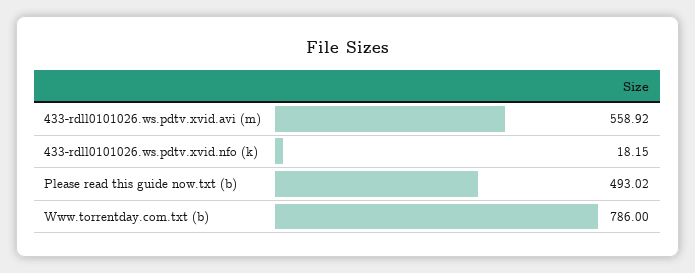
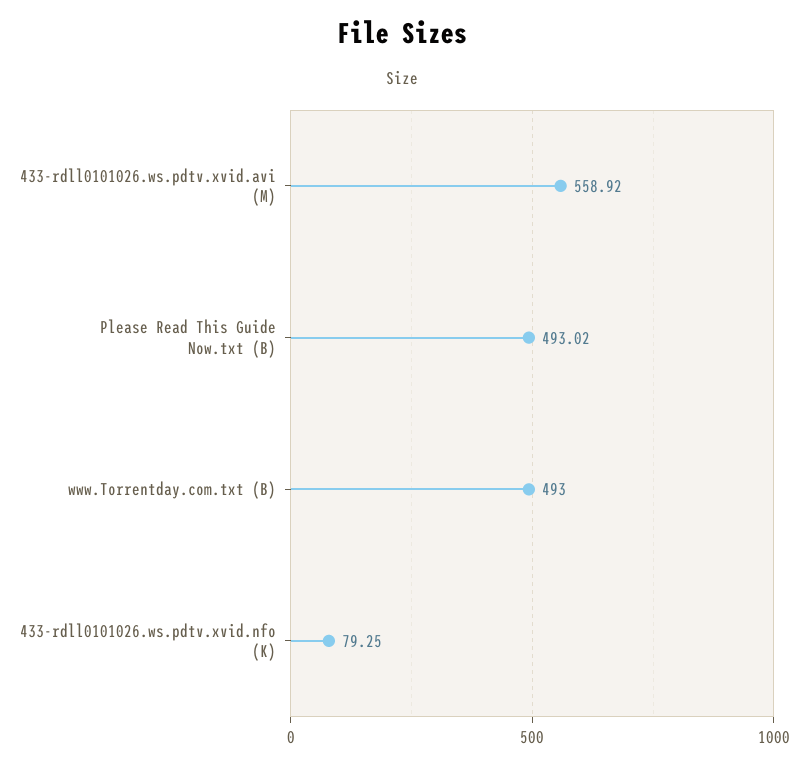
433-rdll0101026.ws.pdtv.xvid.nfo (k): 18.15 -> 79.25
Www.torrentday.com.txt (b): 786 -> 493

